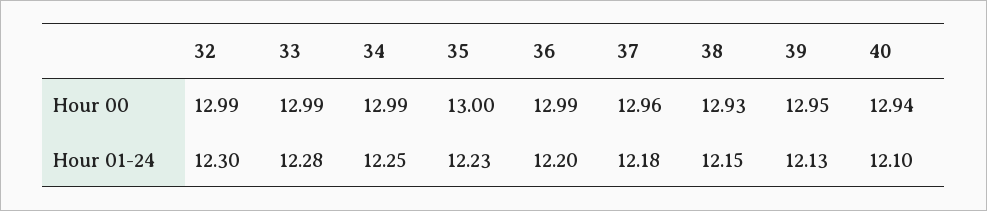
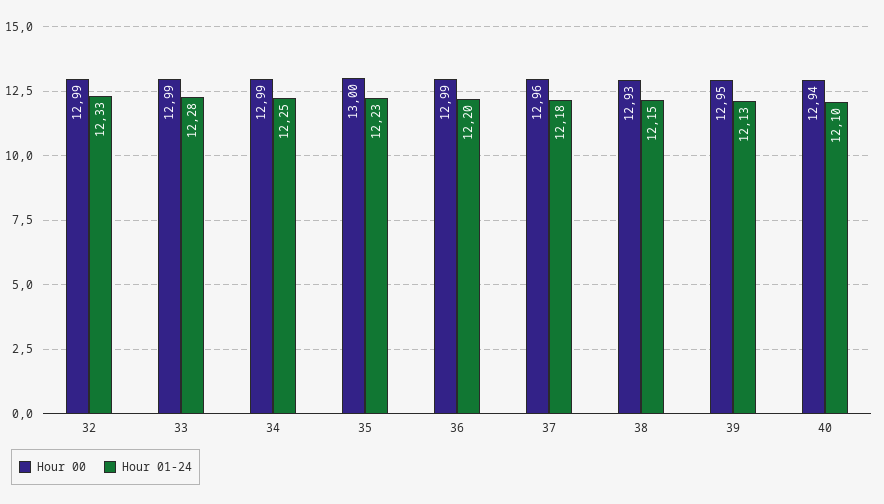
Hour 01-24, 32: 12.3 -> 12.33

